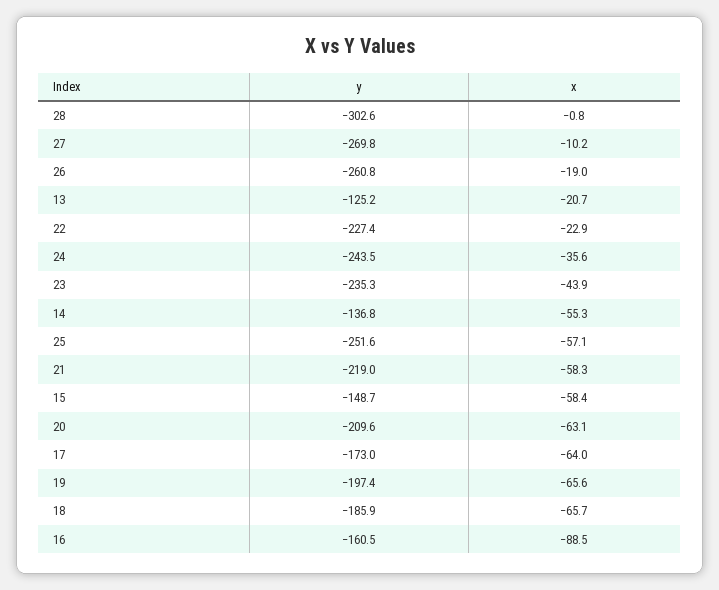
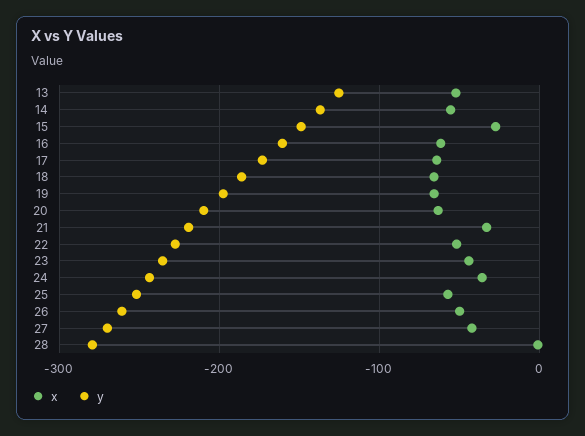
y, 28: -302.6 -> -280
x, 27: -10.2 -> -40
x, 26: -19 -> -50
x, 13: -20.7 -> -50
x, 22: -22.9 -> -50
x, 21: -58.3 -> -30
x, 15: -58.4 -> -30
x, 16: -88.5 -> -60

